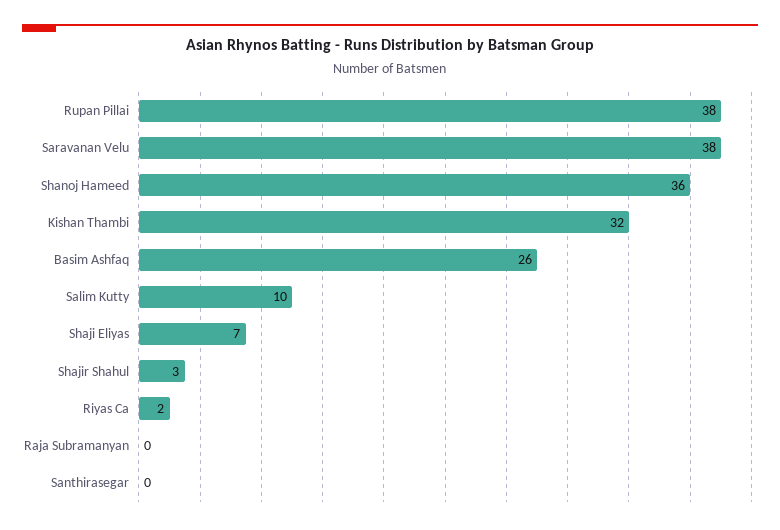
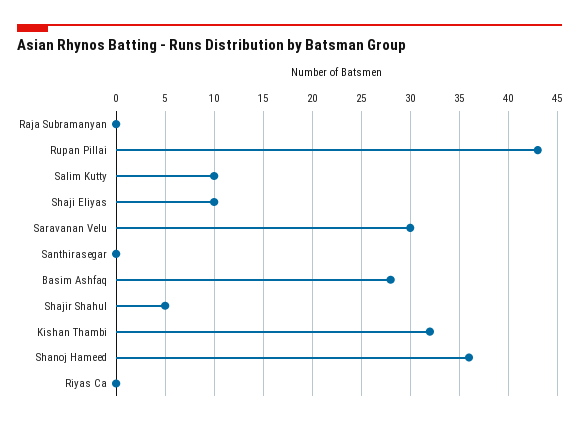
Rupan Pillai: 38 -> 43
Saravanan Velu: 38 -> 30
Basim Ashfaq: 26 -> 28
Shaji Eliyas: 7 -> 10
Shajir Shahul: 3 -> 5
Riyas Ca: 2 -> 0

